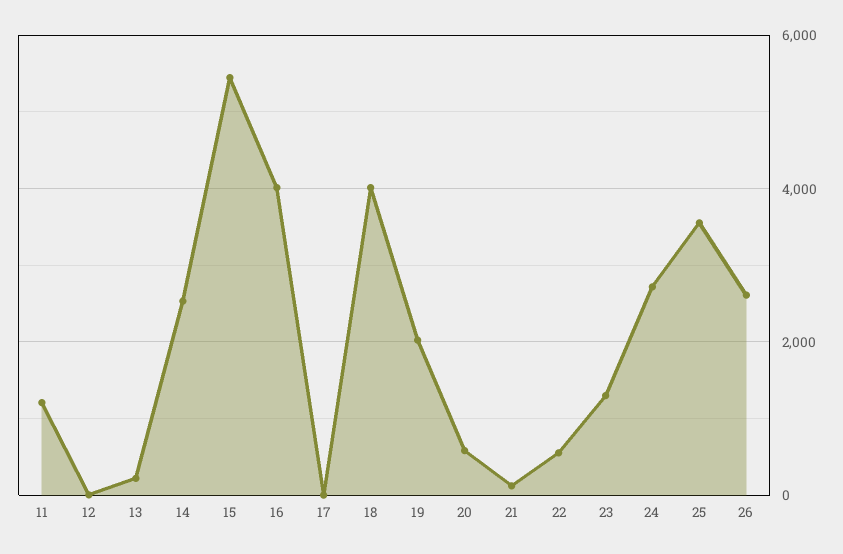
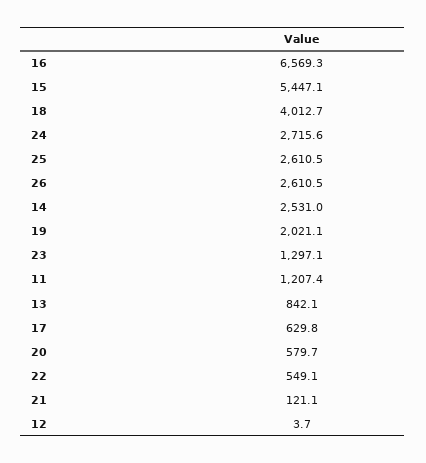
13: 200 -> 842.1
16: 4000 -> 6569.3
17: 0 -> 629.8
25: 3600 -> 2610.5

